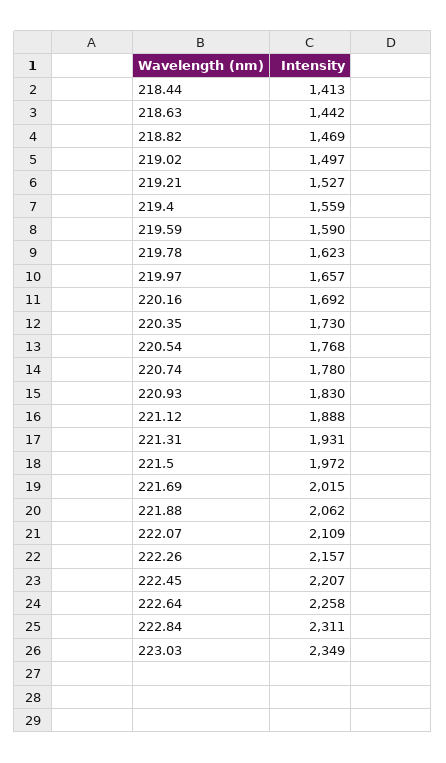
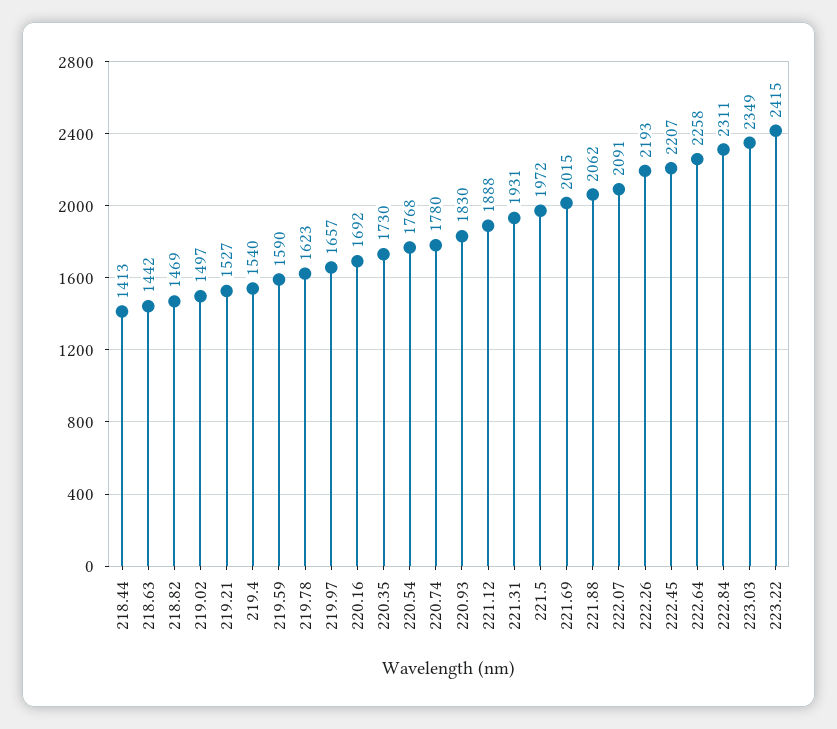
219.4: 1559 -> 1540
222.07: 2109 -> 2091
222.26: 2157 -> 2193
223.22: none -> 2415

